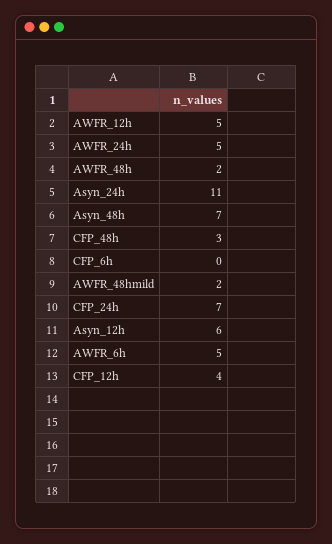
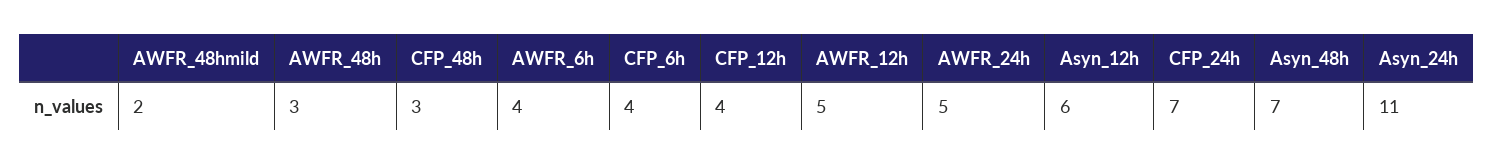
AWFR_48h: 2 -> 3
CFP_6h: 0 -> 4
AWFR_6h: 5 -> 4

